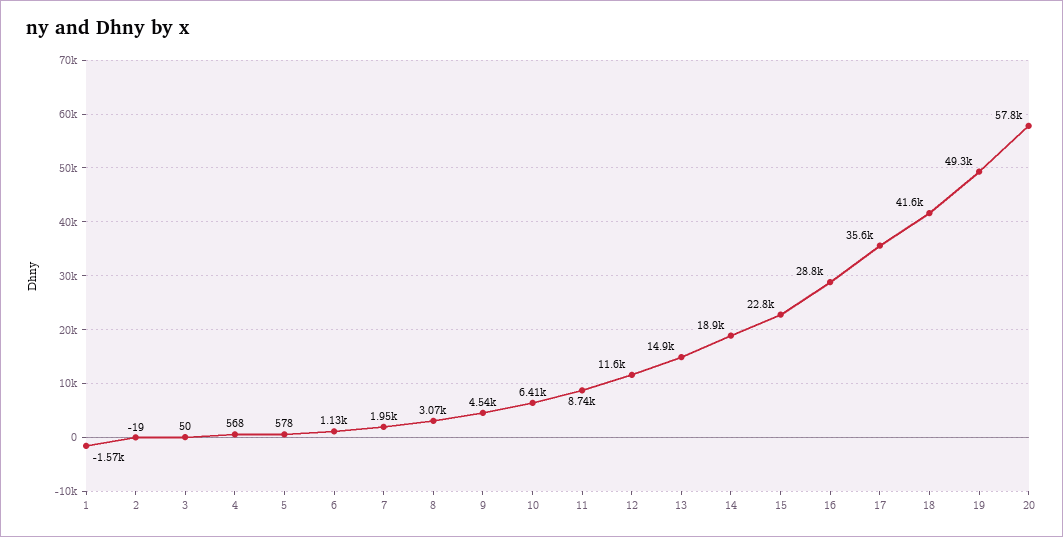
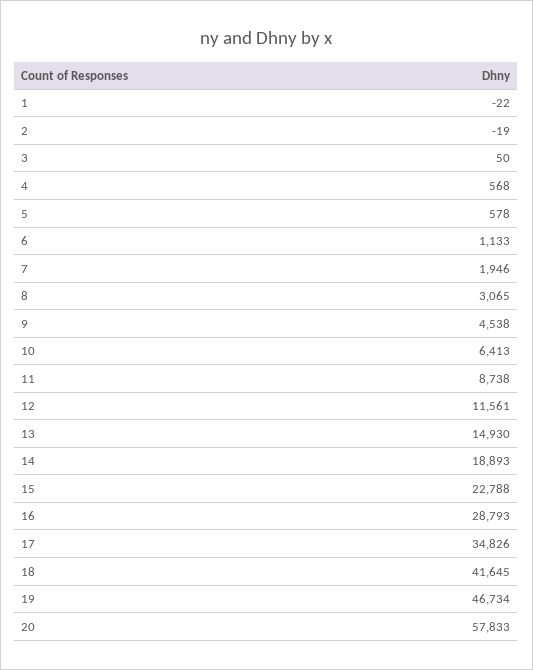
1: -1570 -> -22
17: 35600 -> 34826
19: 49300 -> 46734

